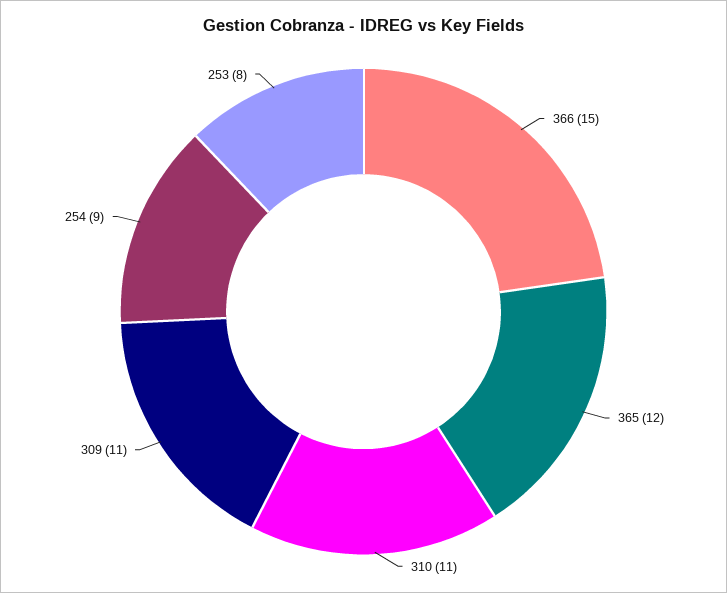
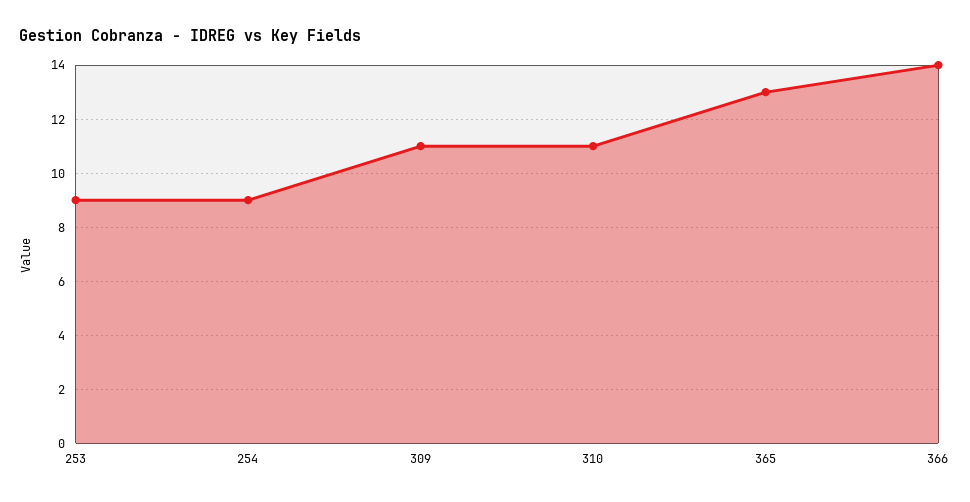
366: 15 -> 14
365: 12 -> 13
253: 8 -> 9

